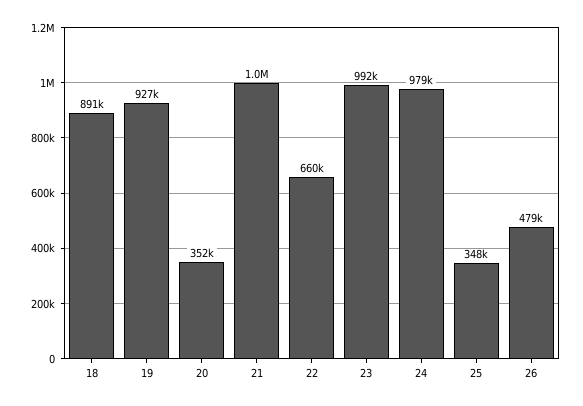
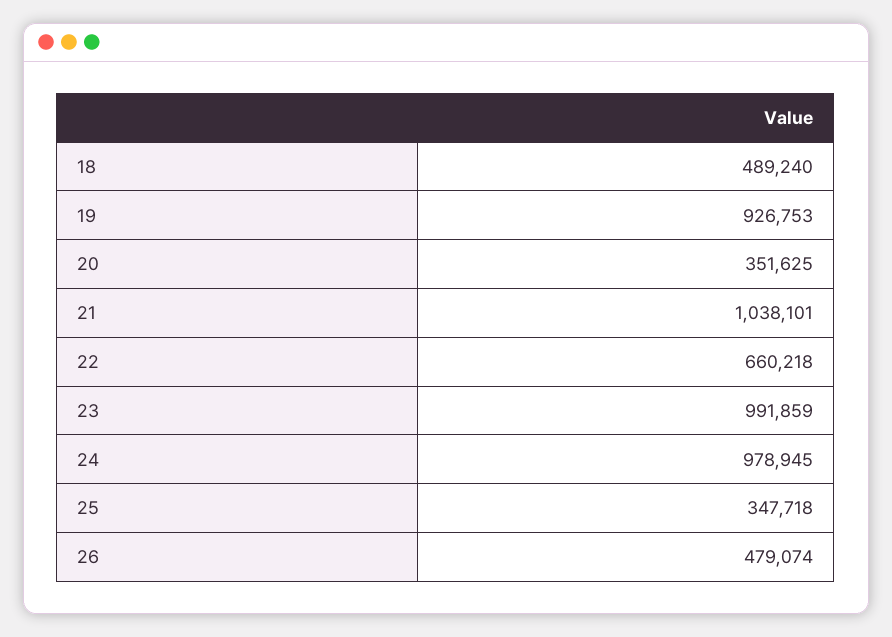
18: 891000 -> 489240

